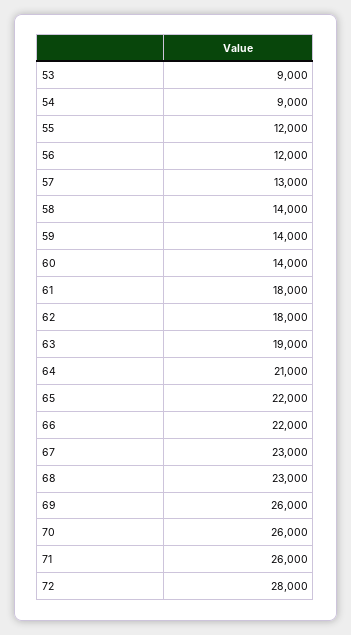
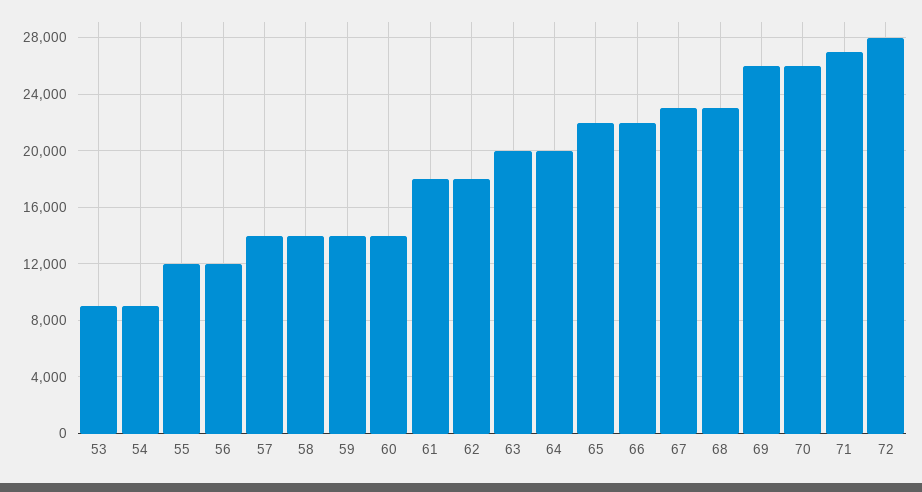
57: 13000 -> 14000
63: 19000 -> 20000
64: 21000 -> 20000
71: 26000 -> 27000

